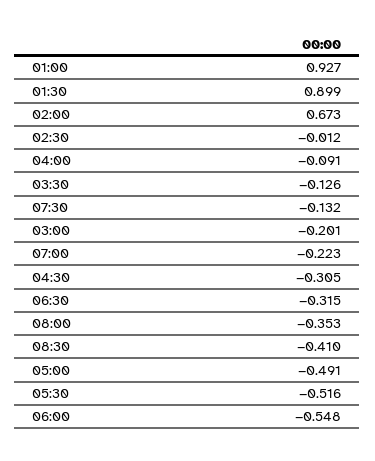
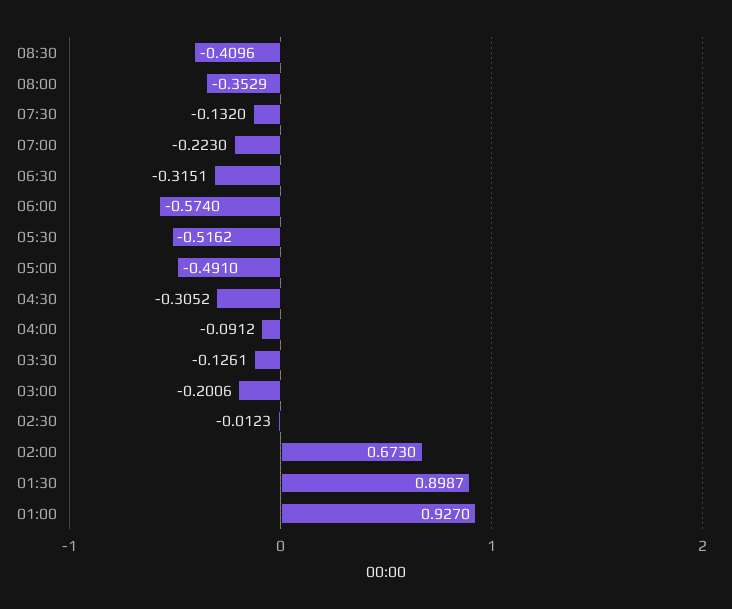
06:00: -0.548 -> -0.574

